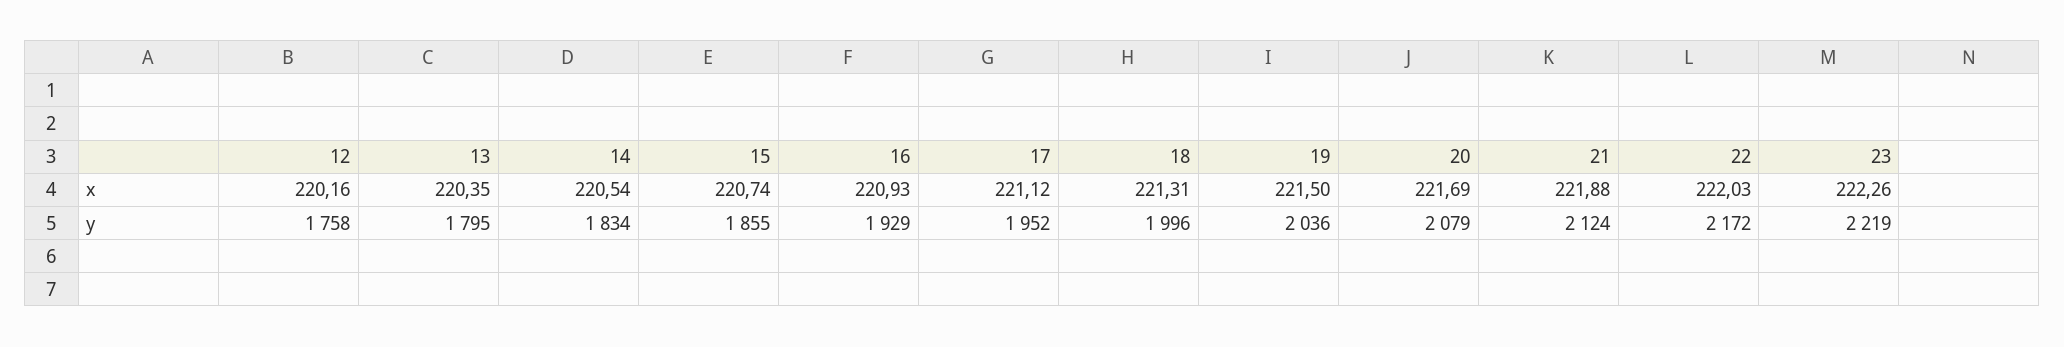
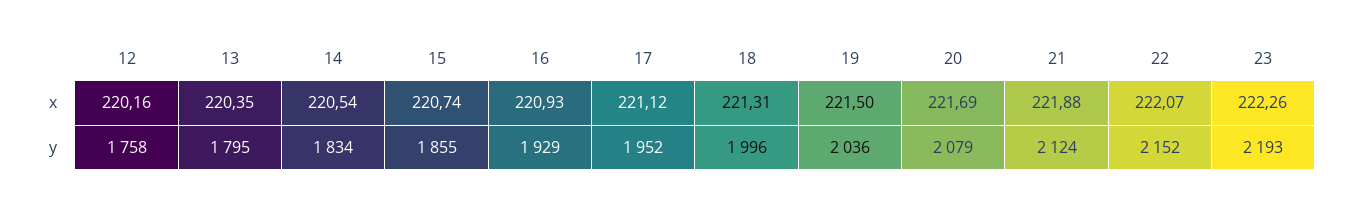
22, x: 222.03 -> 222.07
22, y: 2172 -> 2152
23, y: 2219 -> 2193

